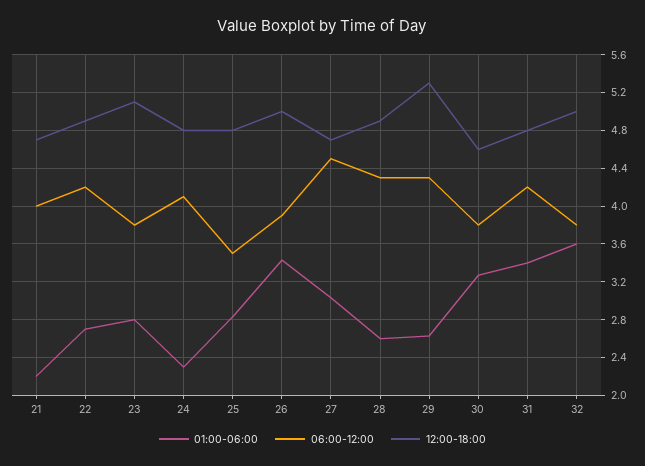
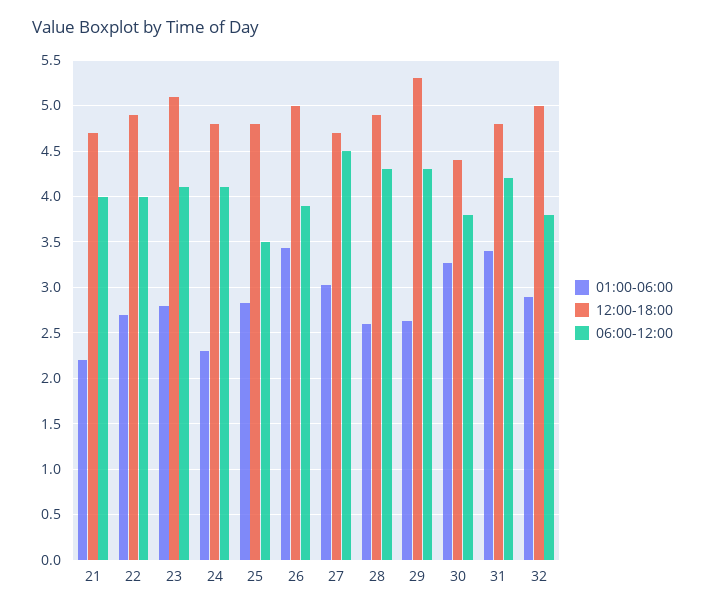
06:00-12:00, 22: 4.2 -> 4
06:00-12:00, 23: 3.8 -> 4.1
12:00-18:00, 30: 4.6 -> 4.4
01:00-06:00, 32: 3.6 -> 2.9

